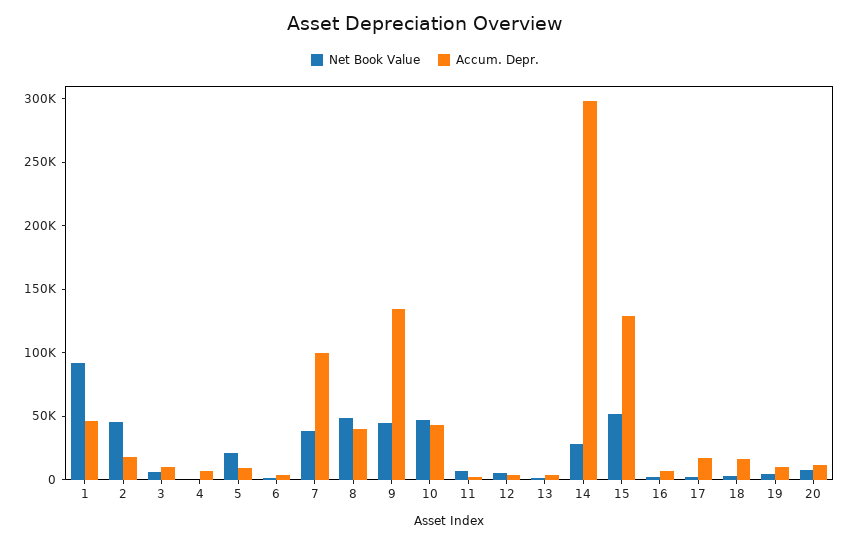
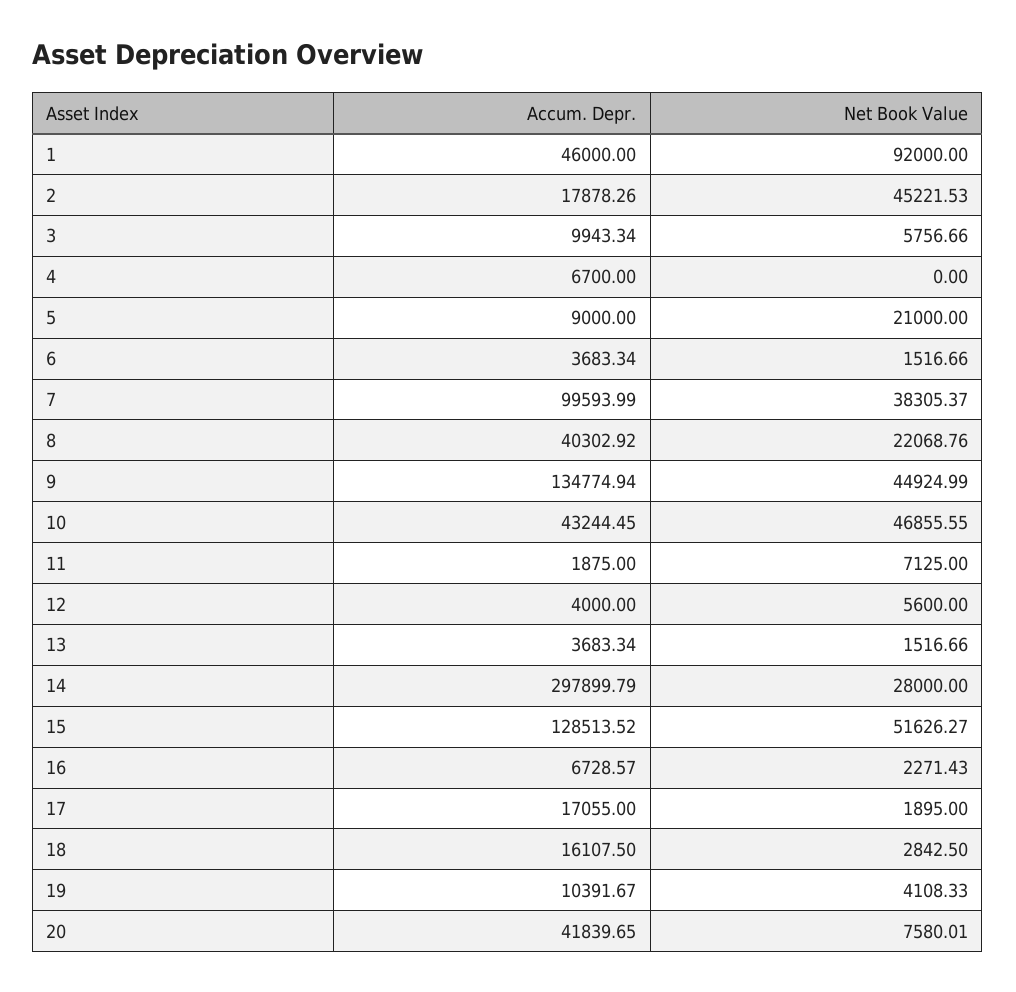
Net Book Value, 8: 50000 -> 22068.76
Accum. Depr., 20: 10000 -> 41839.65

